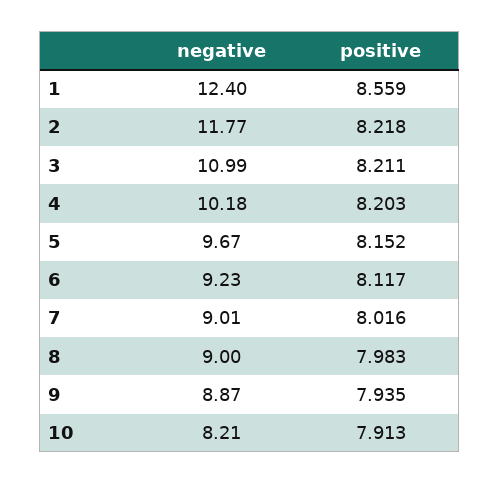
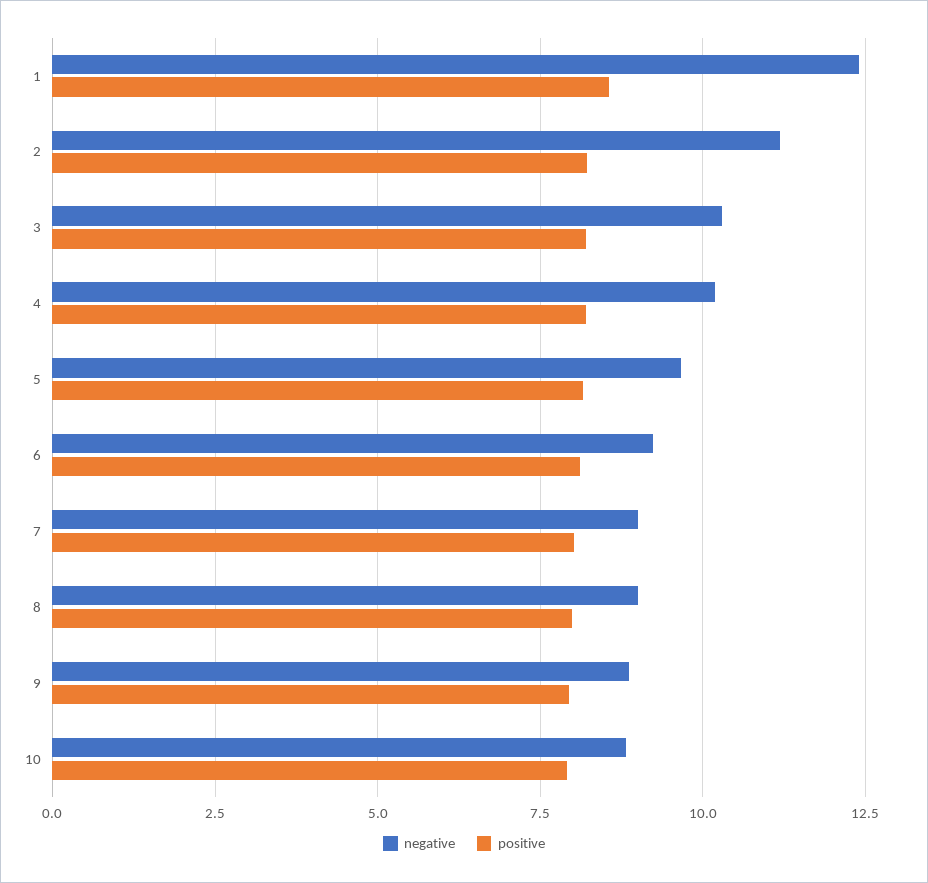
negative, 2: 11.77 -> 11.25
negative, 3: 10.99 -> 10.25
negative, 10: 8.21 -> 8.75

